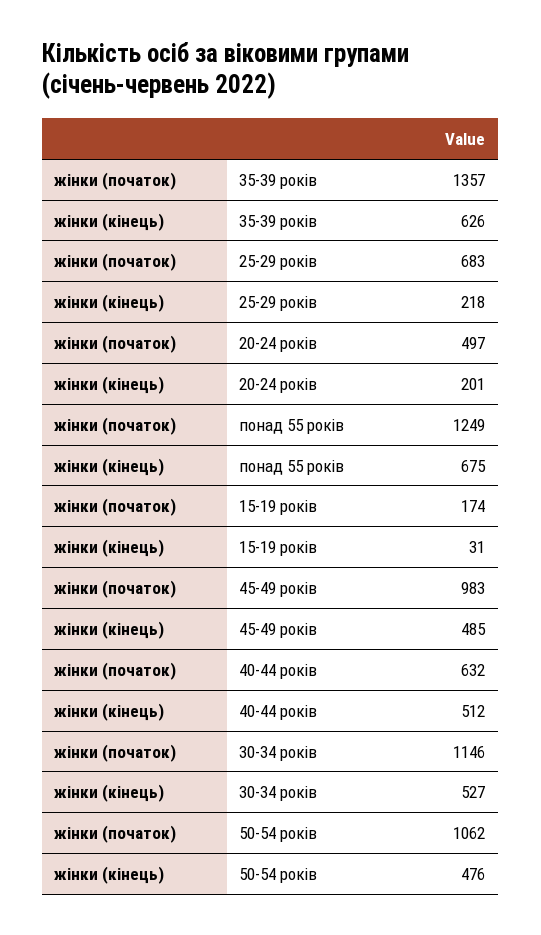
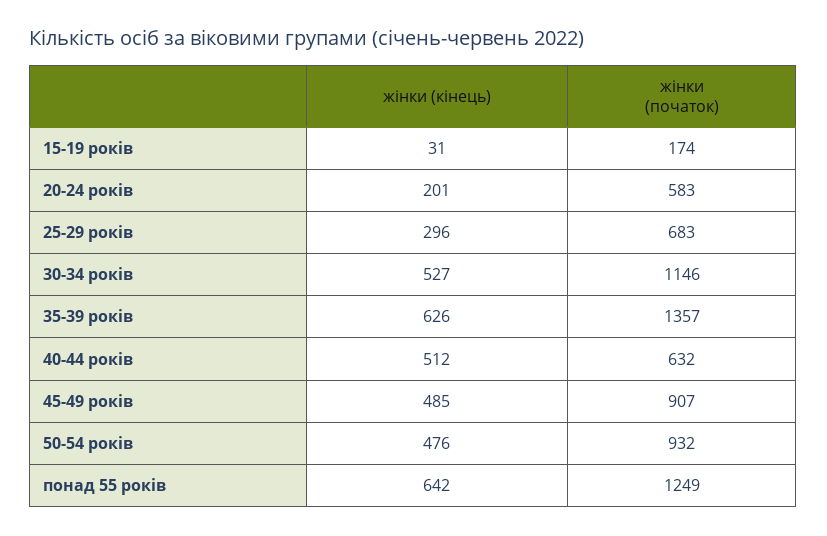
жінки (кінець), 25-29 років: 218 -> 296
жінки (початок), 20-24 років: 497 -> 583
жінки (кінець), понад 55 років: 675 -> 642
жінки (початок), 45-49 років: 983 -> 907
жінки (початок), 50-54 років: 1062 -> 932

